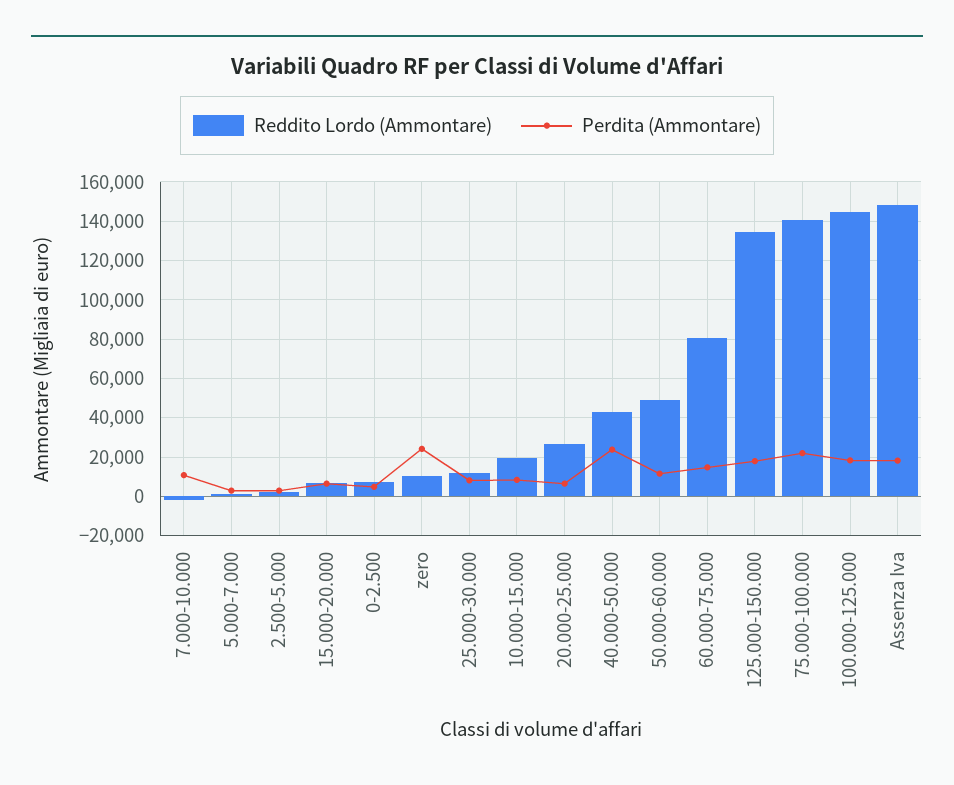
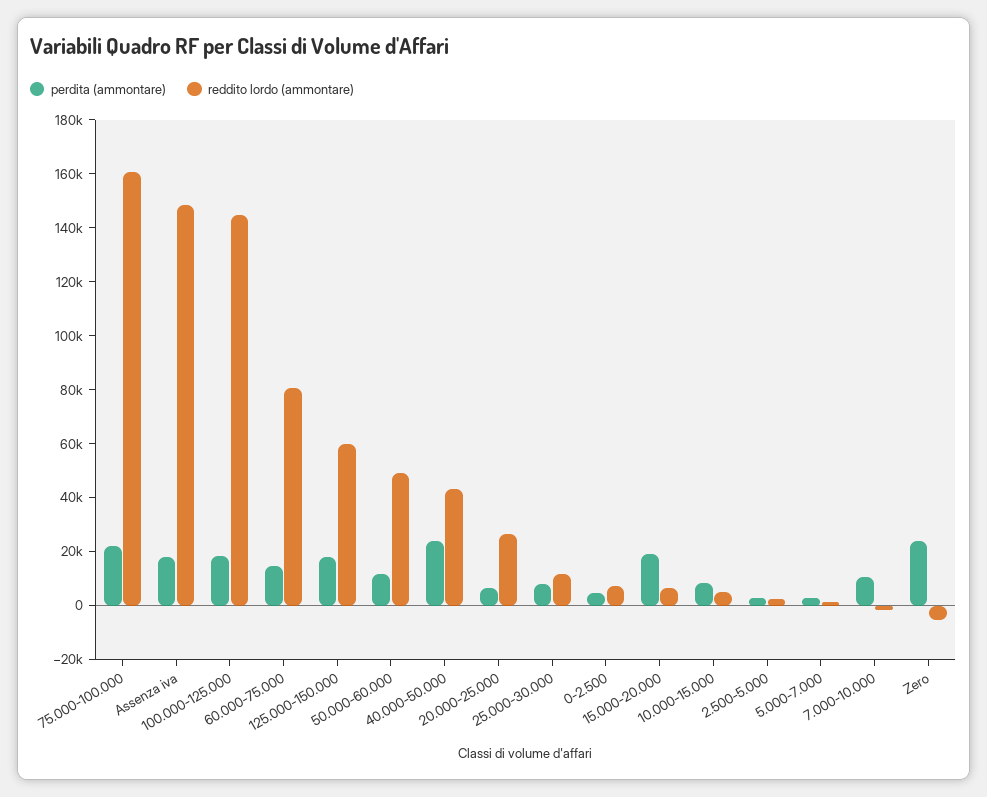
Perdita (Ammontare), 15.000-20.000: 5000 -> 20000
Reddito Lordo (Ammontare), zero: 10000 -> -5000
Reddito Lordo (Ammontare), 10.000-15.000: 20000 -> 5000
Reddito Lordo (Ammontare), 125.000-150.000: 135000 -> 60000
Reddito Lordo (Ammontare), 75.000-100.000: 140000 -> 160000

